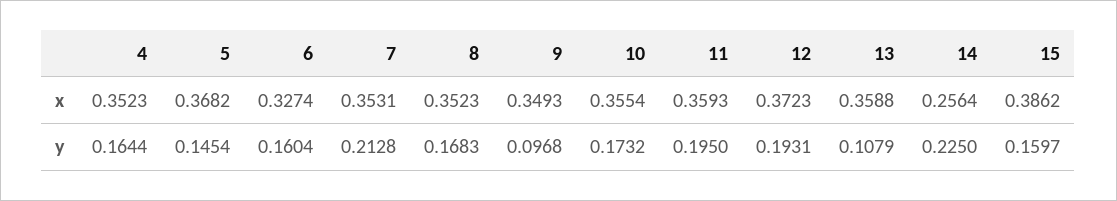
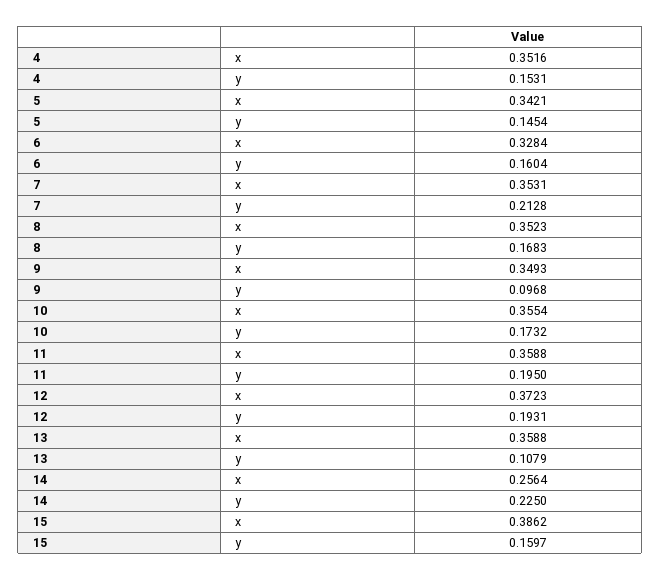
4, x: 0.3523 -> 0.3516
5, x: 0.3682 -> 0.3421
6, x: 0.3274 -> 0.3284
11, x: 0.3593 -> 0.3588
4, y: 0.1644 -> 0.1531

